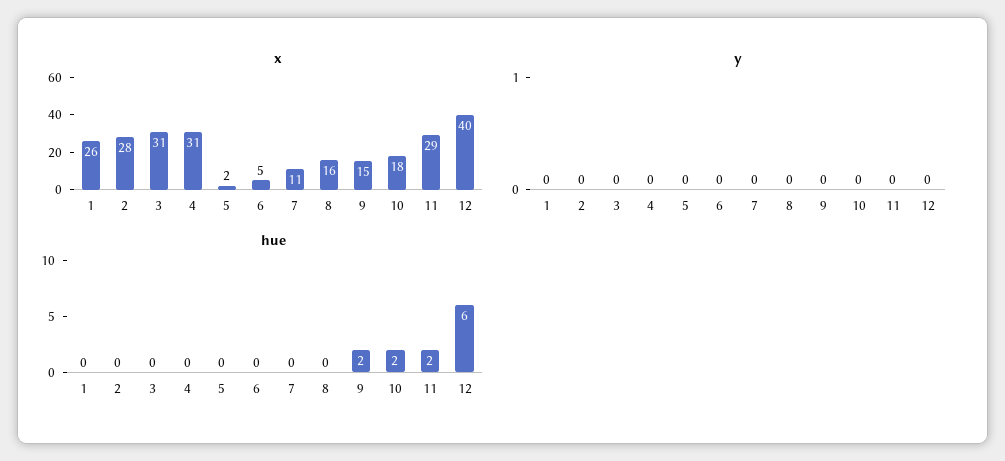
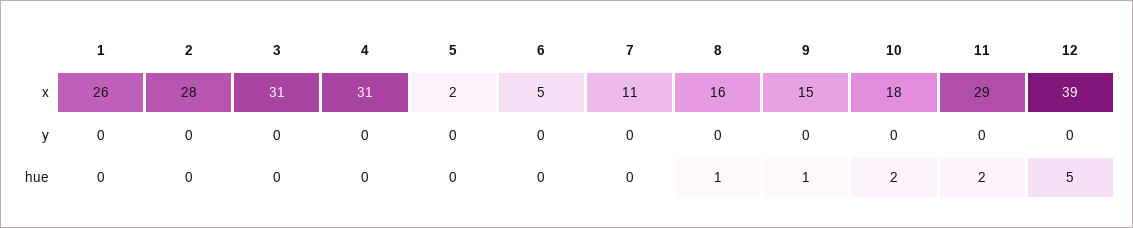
x, 12: 40 -> 39
hue, 8: 0 -> 1
hue, 9: 2 -> 1
hue, 12: 6 -> 5

